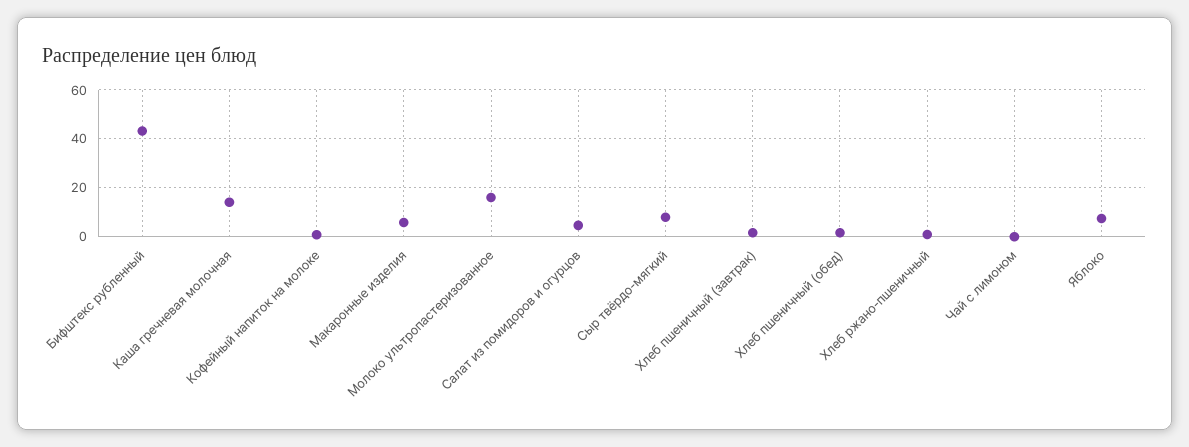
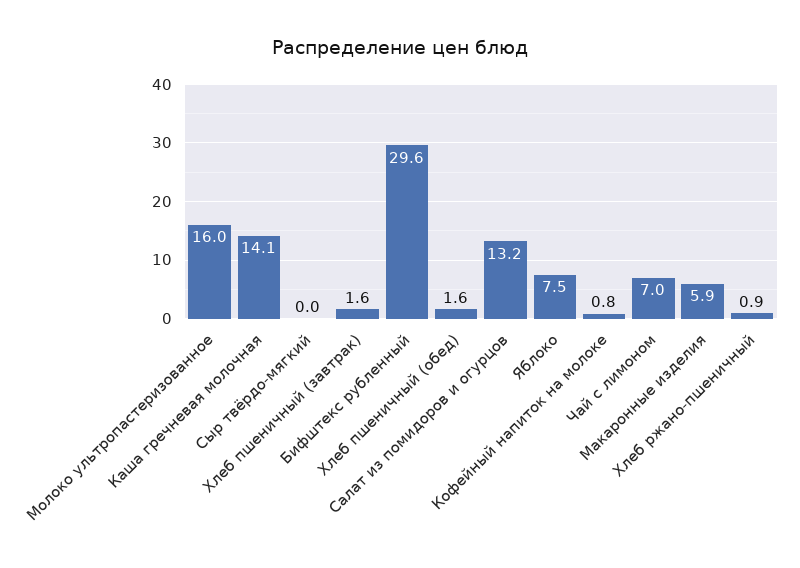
Бифштекс рубленный: 42.5 -> 29.6
Салат из помидоров и огурцов: 5 -> 13.2
Сыр твёрдо-мягкий: 7.5 -> 0
Чай с лимоном: 0 -> 7

